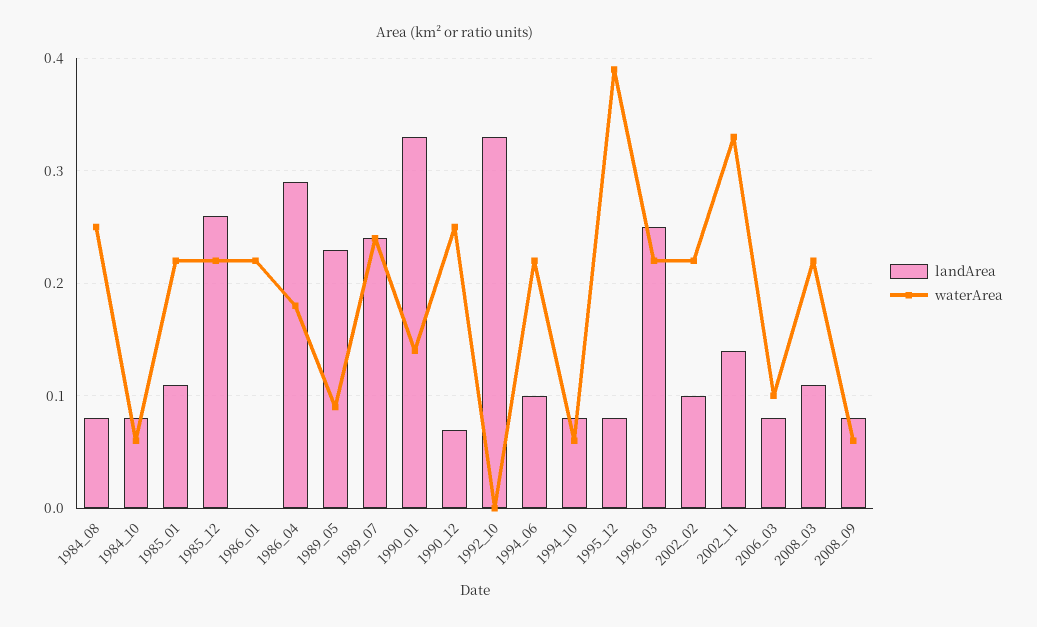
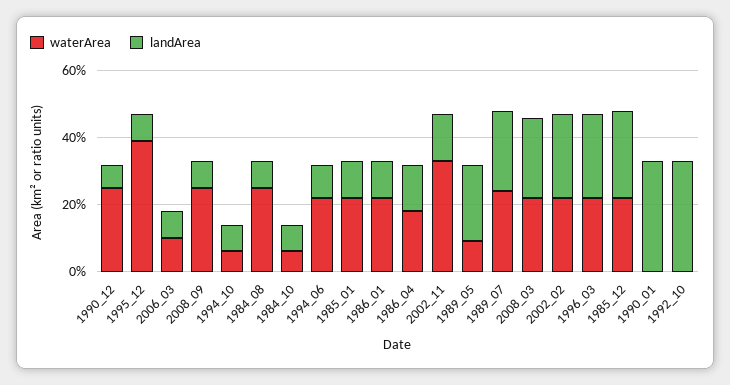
landArea, 1986_01: 0 -> 0.1
landArea, 1986_04: 0.29 -> 0.15
waterArea, 1990_01: 0.14 -> 0
landArea, 2002_02: 0.1 -> 0.25
landArea, 2008_03: 0.11 -> 0.25
waterArea, 2008_09: 0.06 -> 0.25

